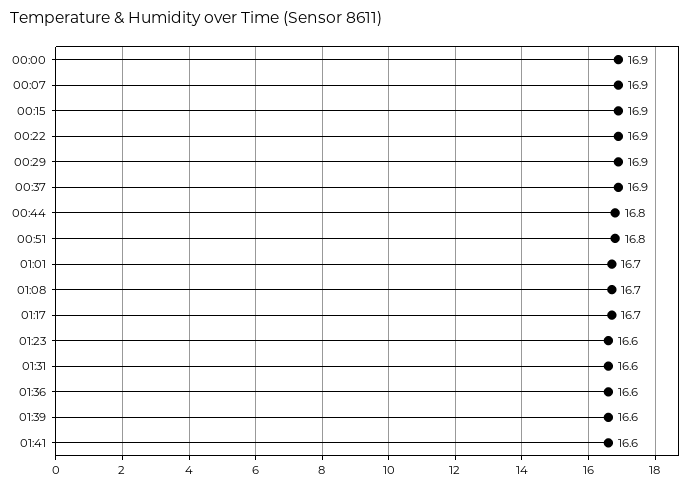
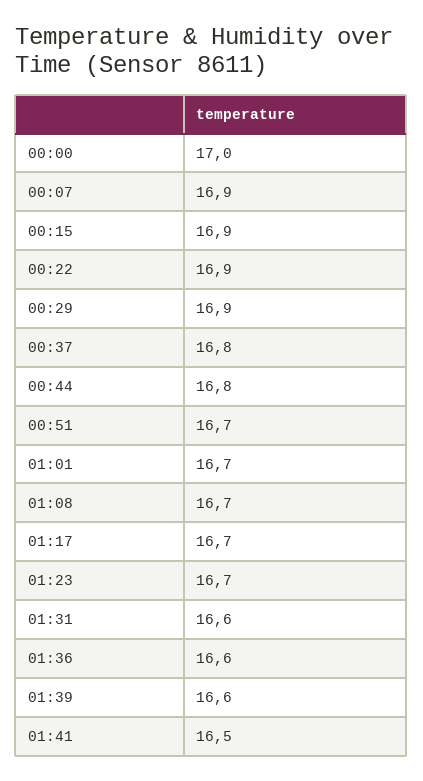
00:00: 16.9 -> 17
00:37: 16.9 -> 16.8
00:51: 16.8 -> 16.7
01:23: 16.6 -> 16.7
01:41: 16.6 -> 16.5

